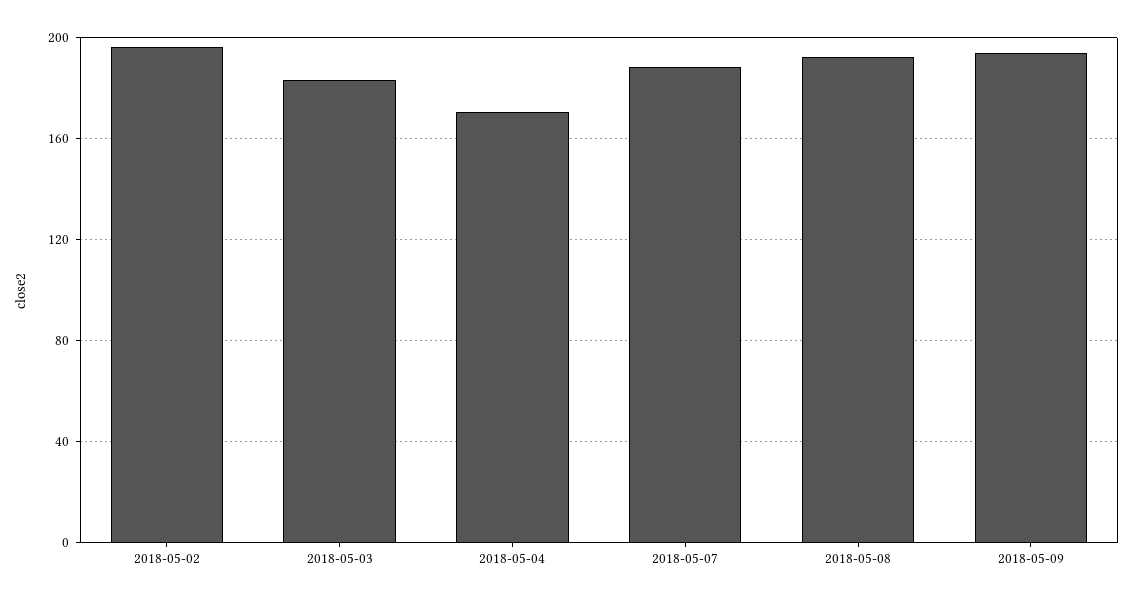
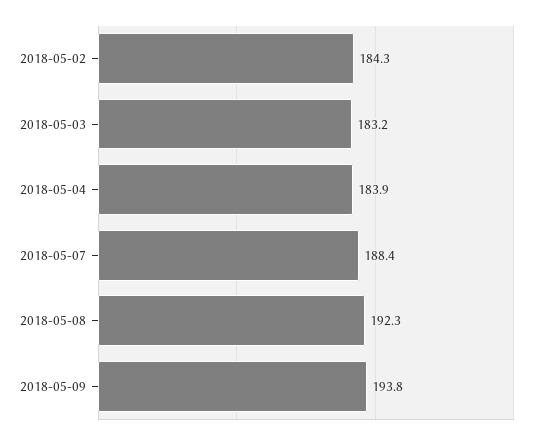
2018-05-02: 195 -> 184.3
2018-05-04: 170 -> 183.9

